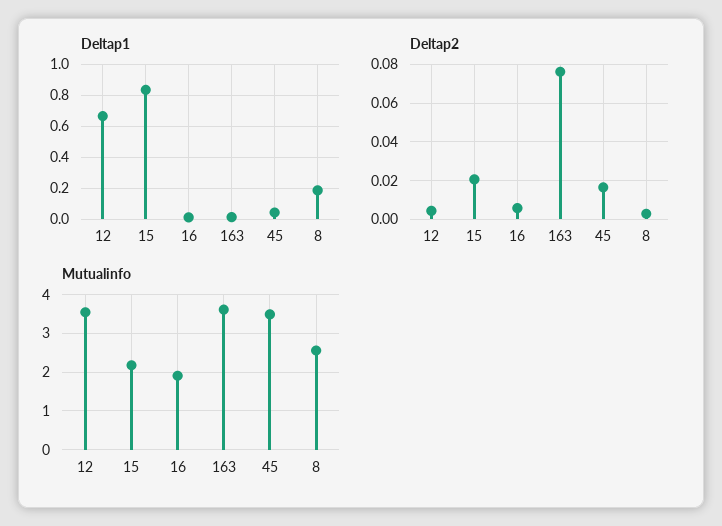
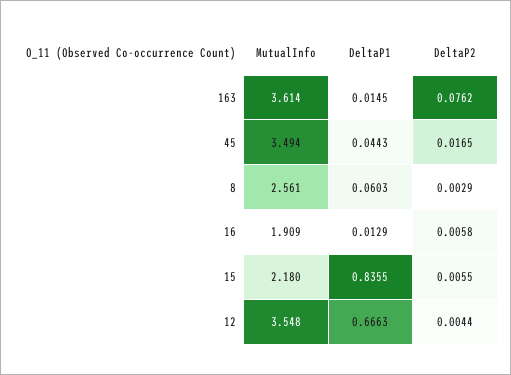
Deltap1, 8: 0.2 -> 0.0603
Deltap2, 15: 0.02 -> 0.0055

